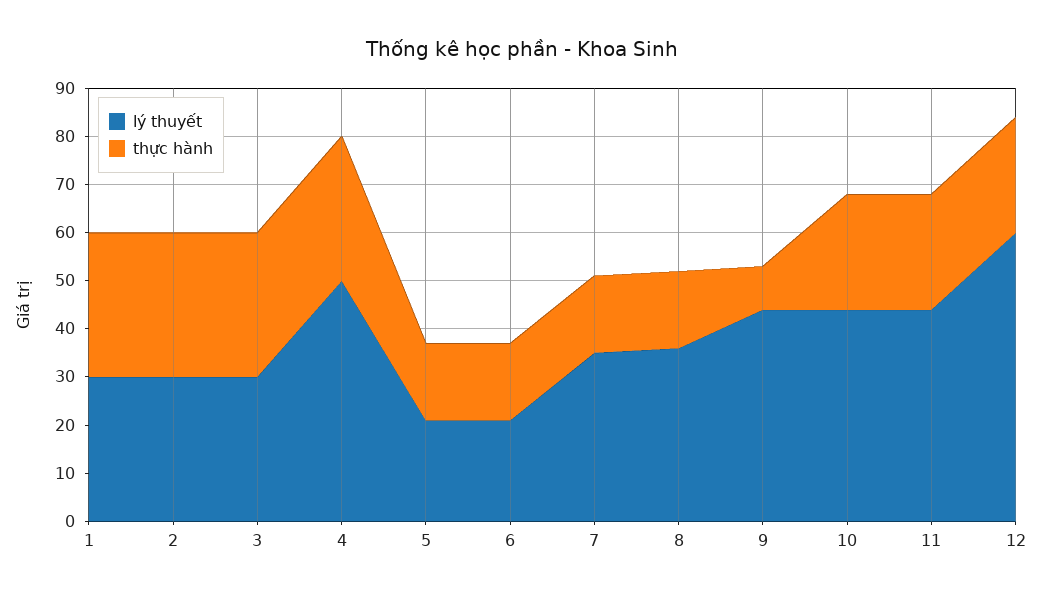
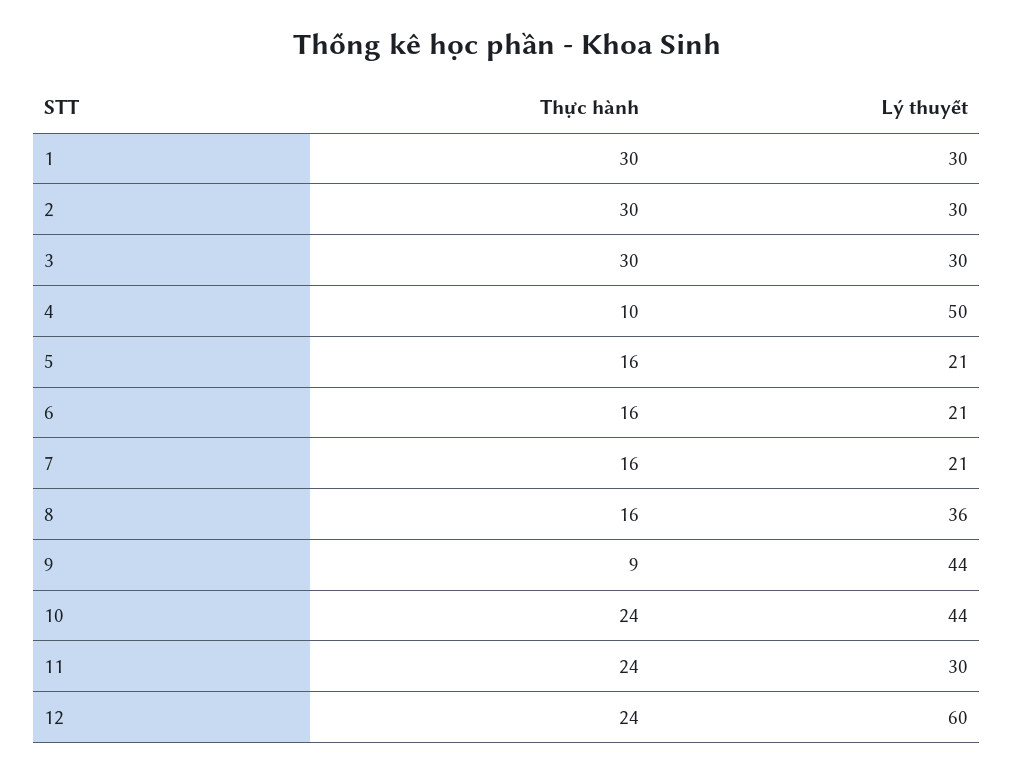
thực hành, 4: 30 -> 10
lý thuyết, 7: 35 -> 21
lý thuyết, 11: 45 -> 30

